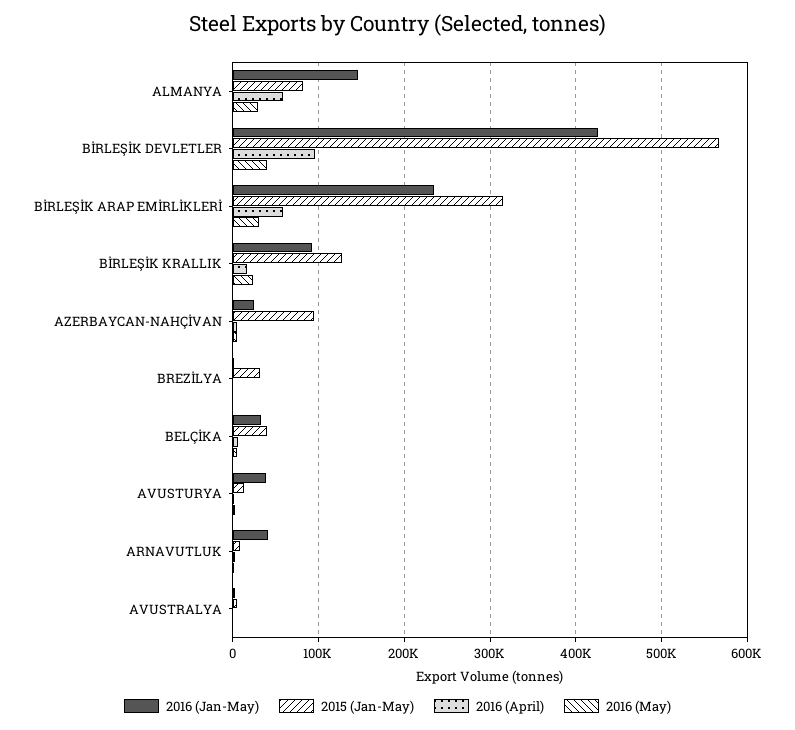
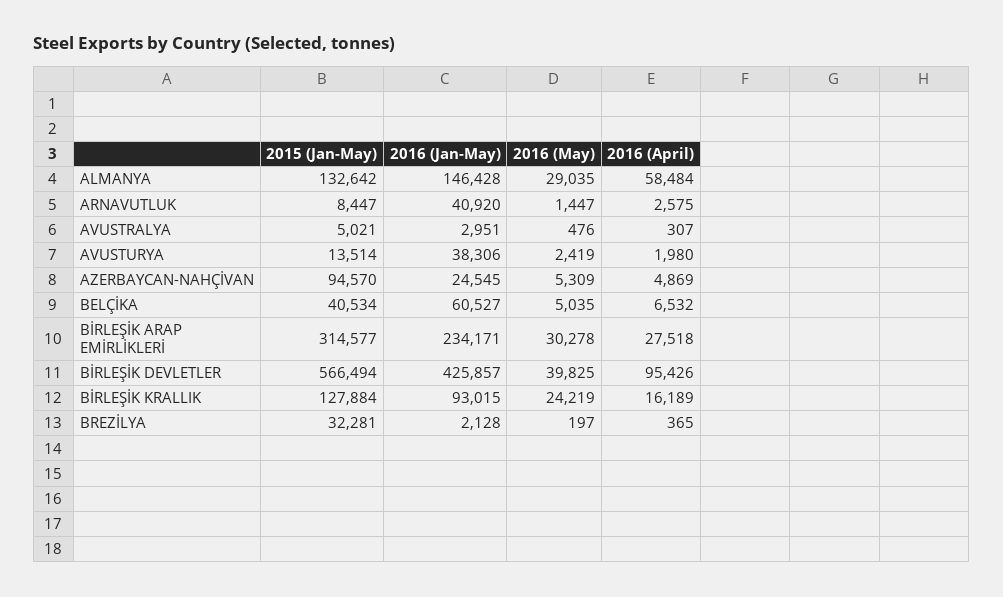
2015 (Jan-May), ALMANYA: 80000 -> 132642
2016 (April), BİRLEŞİK ARAP EMİRLİKLERİ: 60000 -> 27518
2016 (Jan-May), BELÇİKA: 30000 -> 60527

